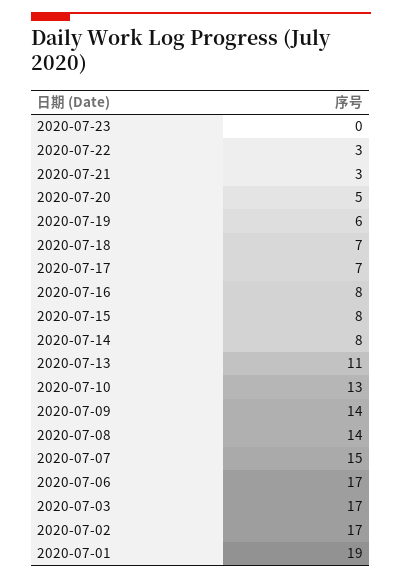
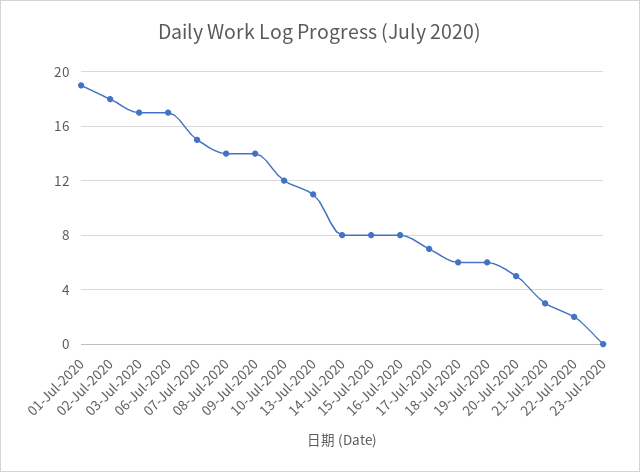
2020-07-22: 3 -> 2
2020-07-18: 7 -> 6
2020-07-10: 13 -> 12
2020-07-02: 17 -> 18

